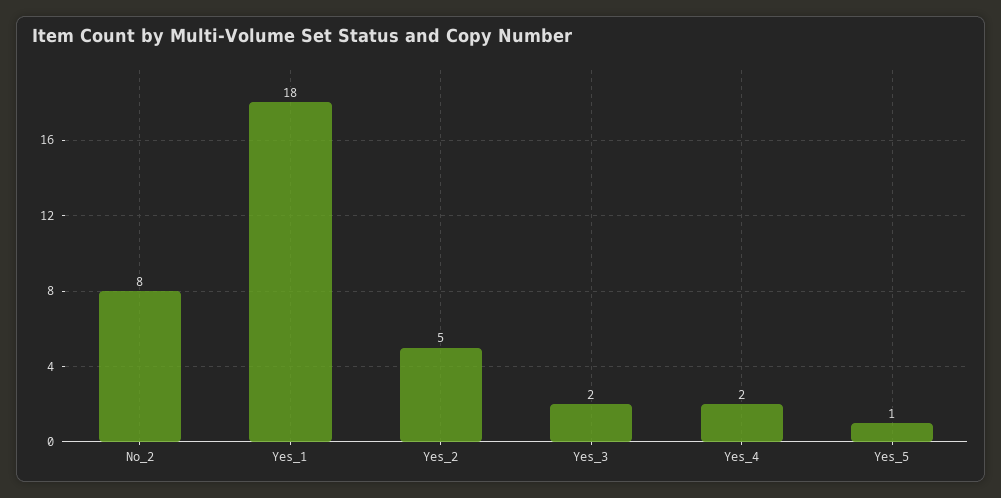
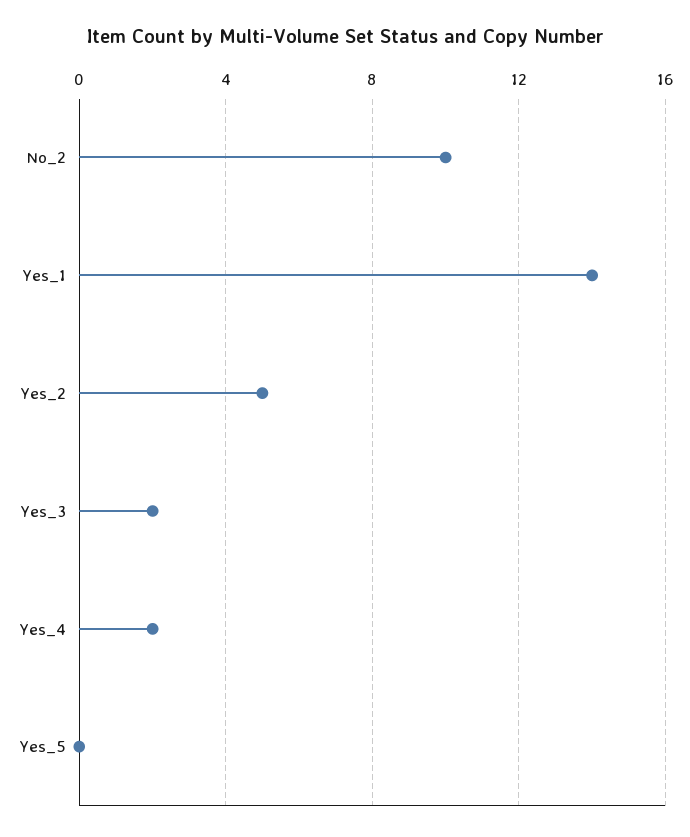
No_2: 8 -> 10
Yes_1: 18 -> 14
Yes_5: 1 -> 0

